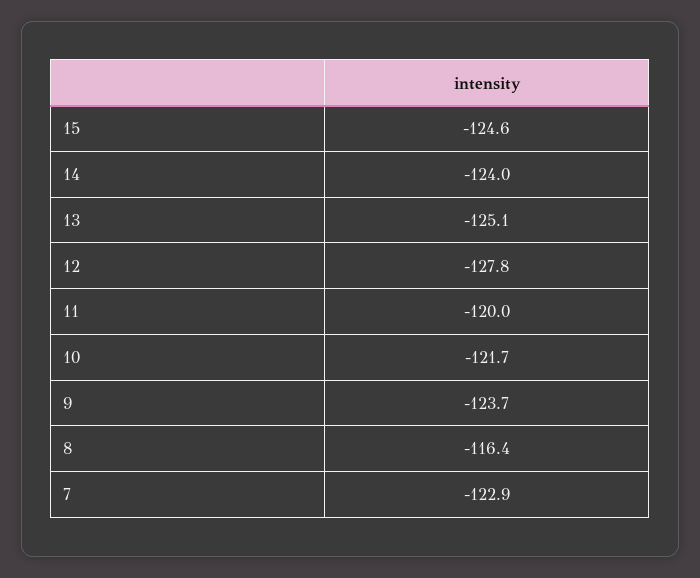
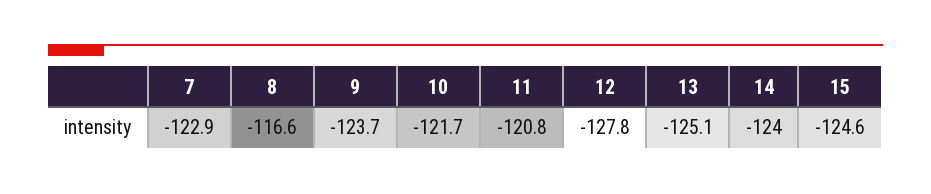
11: -120 -> -120.8
8: -116.4 -> -116.6

